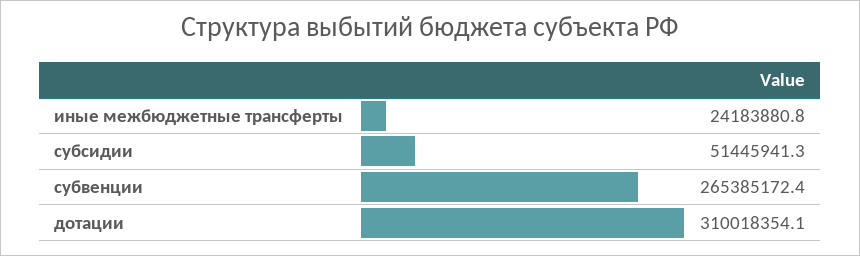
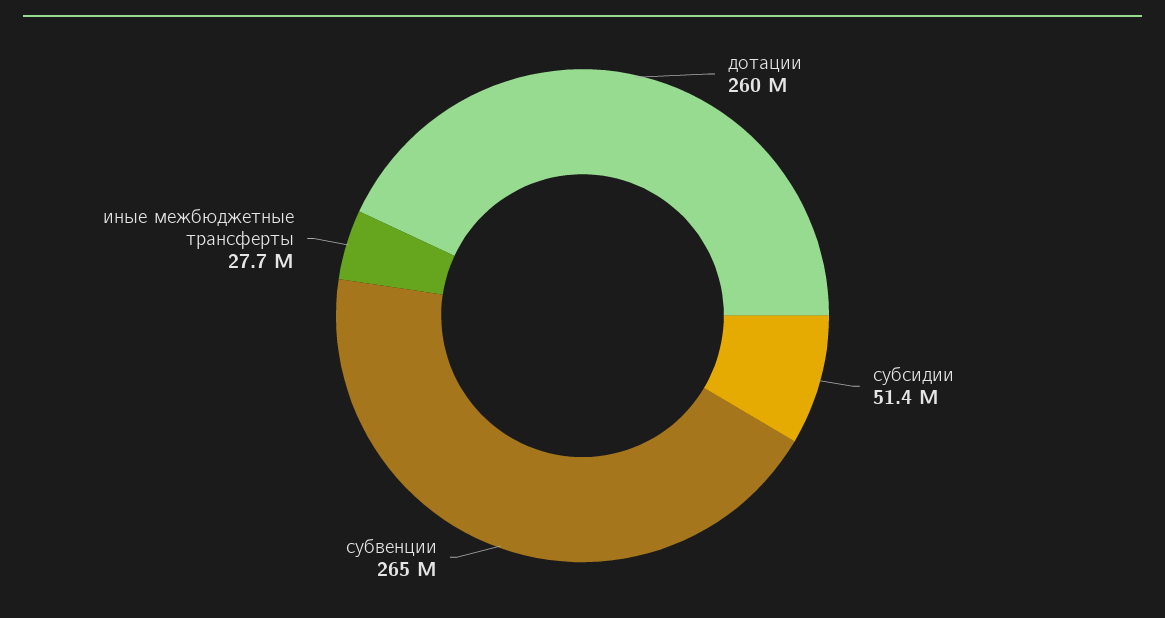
иные межбюджетные трансферты: 24183880.8 -> 27700000
дотации: 310018354.1 -> 260000000

